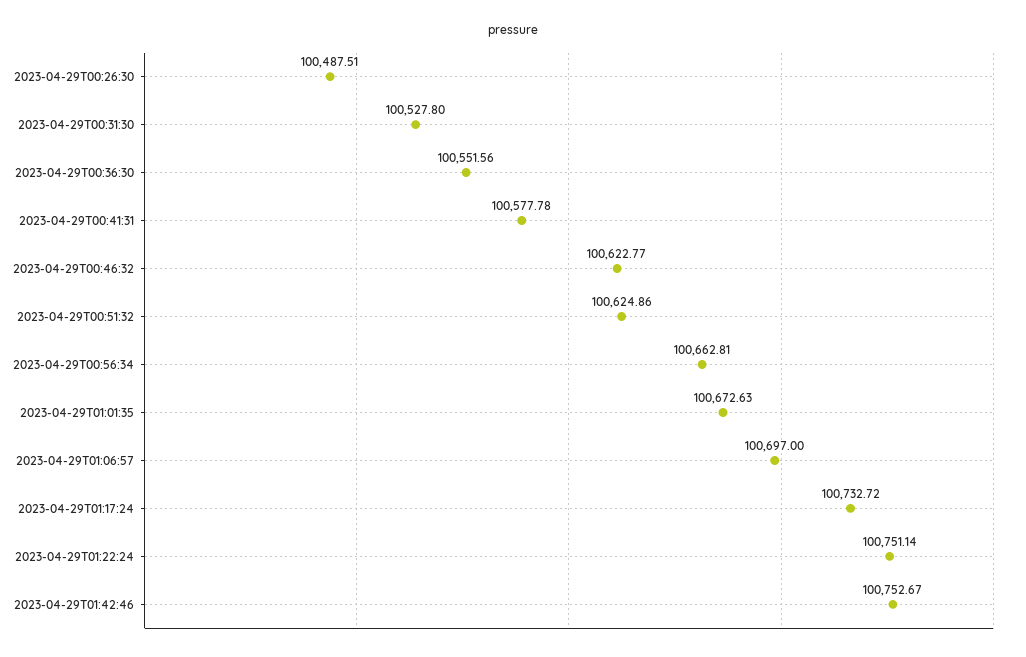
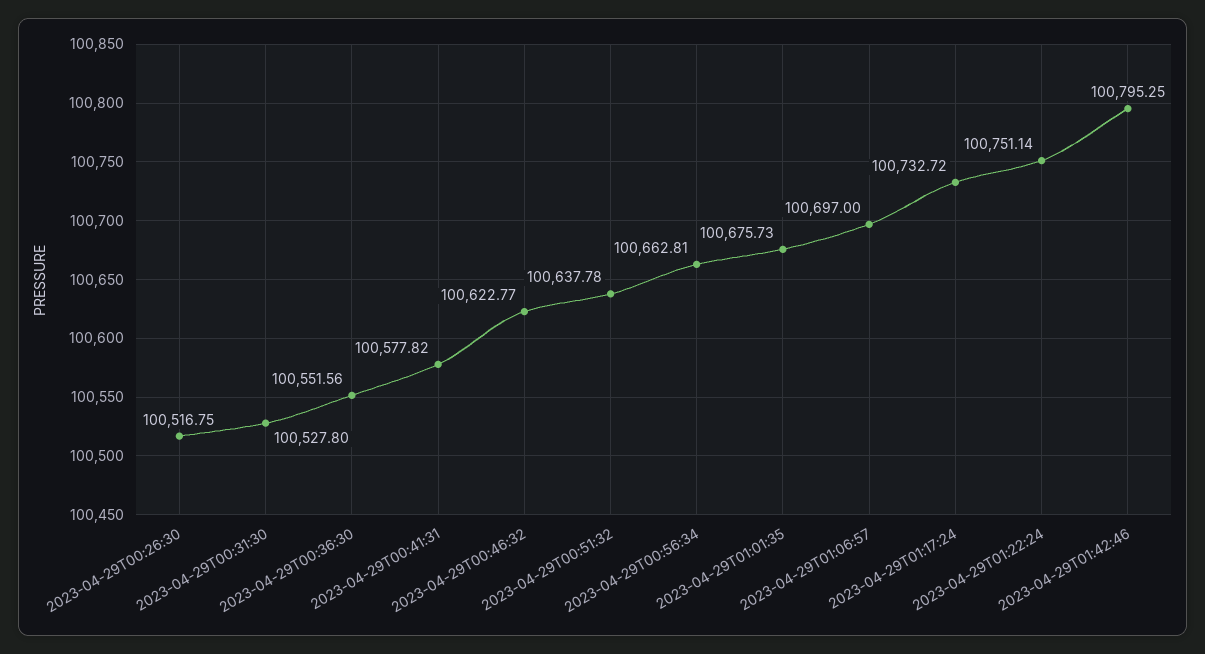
2023-04-29T00:26:30: 100487.51 -> 100516.75
2023-04-29T00:41:31: 100577.78 -> 100577.82
2023-04-29T00:51:32: 100624.86 -> 100637.78
2023-04-29T01:01:35: 100672.63 -> 100675.73
2023-04-29T01:42:46: 100752.67 -> 100795.25

